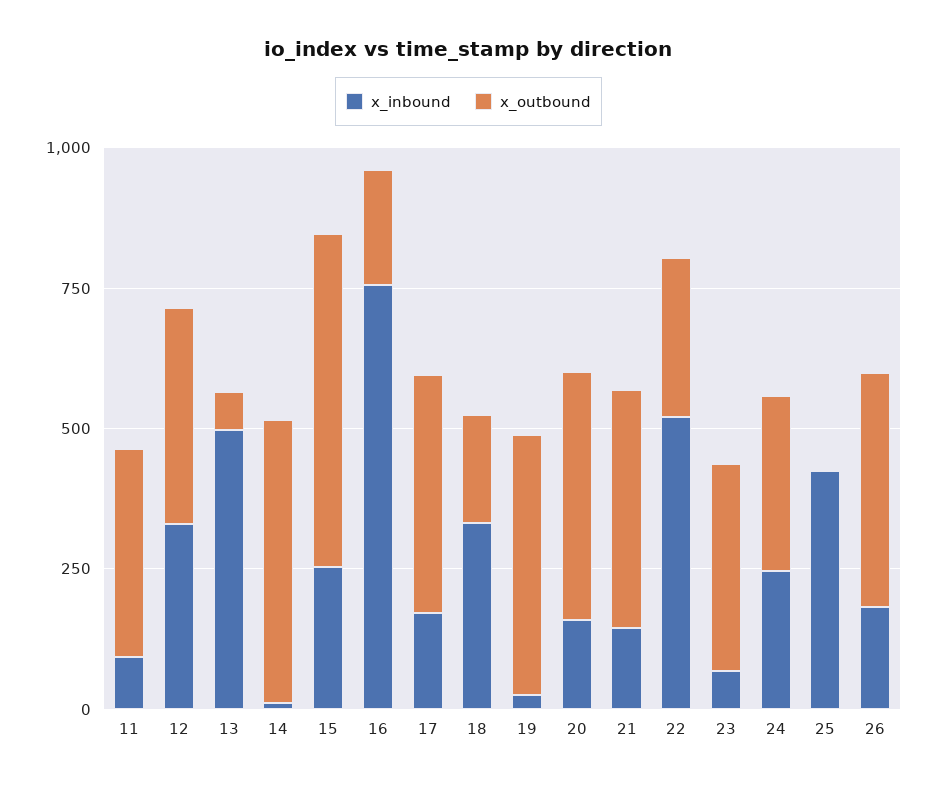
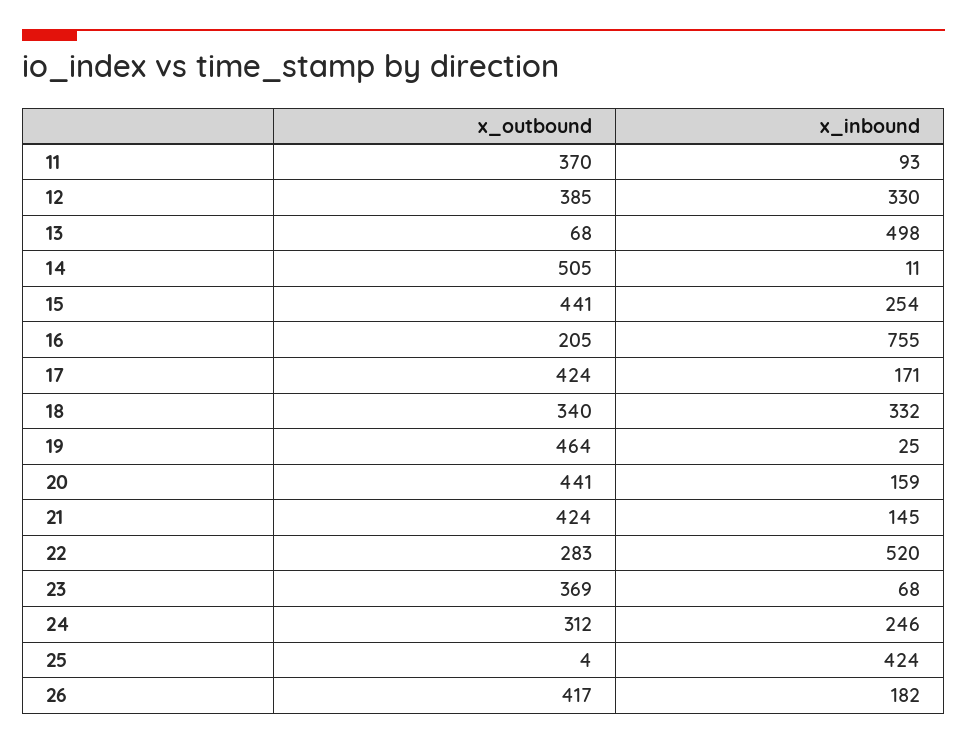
x_outbound, 15: 600 -> 441
x_outbound, 18: 200 -> 340

